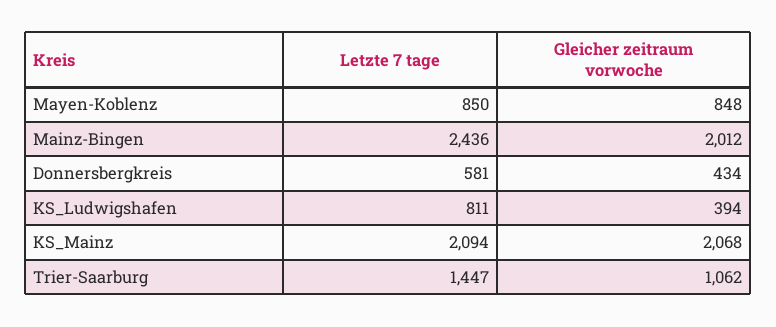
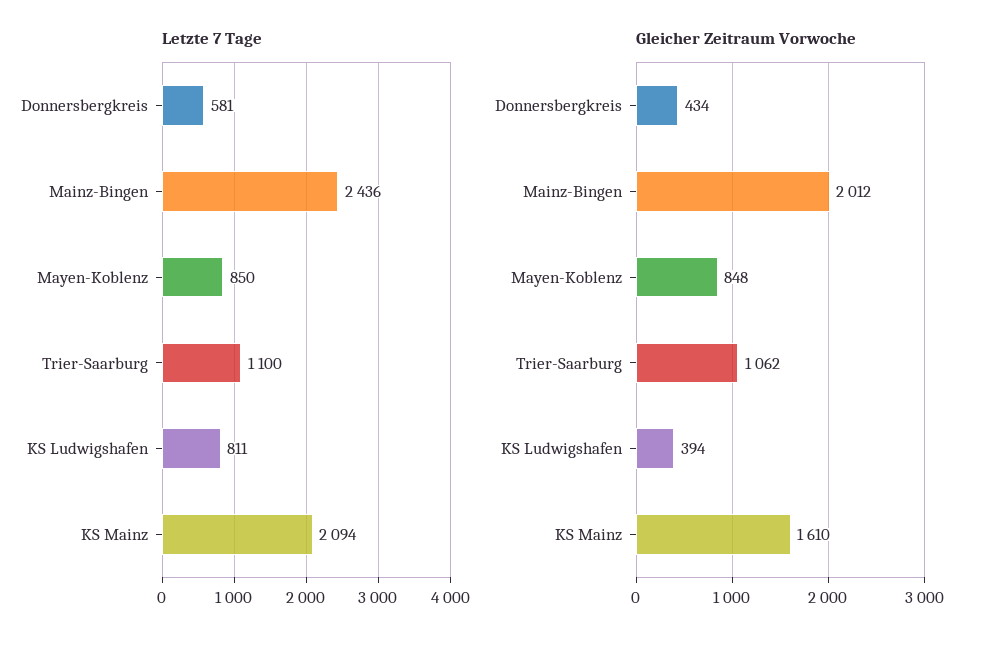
Gleicher zeitraum vorwoche, KS_Mainz: 2068 -> 1610
Letzte 7 tage, Trier-Saarburg: 1447 -> 1100

